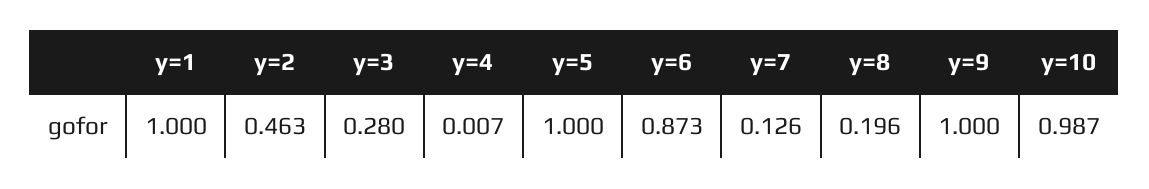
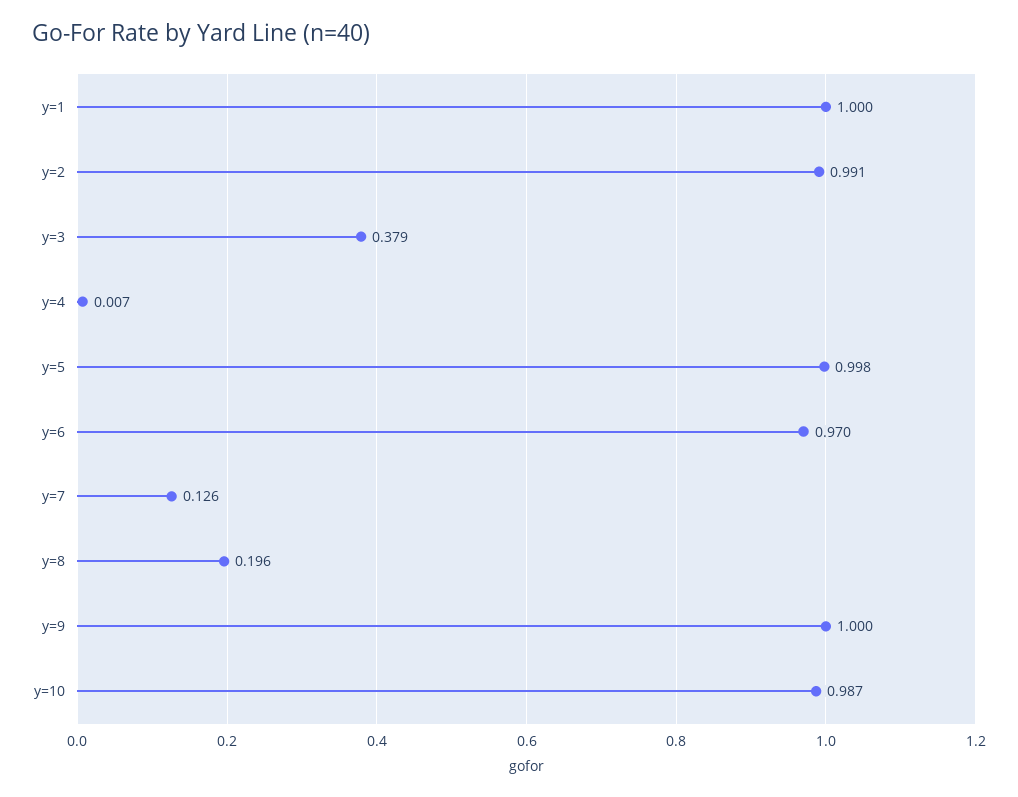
y=2: 0.463 -> 0.991
y=3: 0.28 -> 0.379
y=5: 1 -> 0.998
y=6: 0.873 -> 0.97

